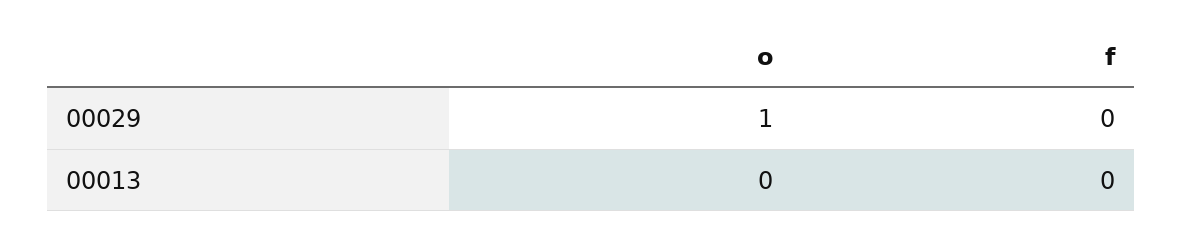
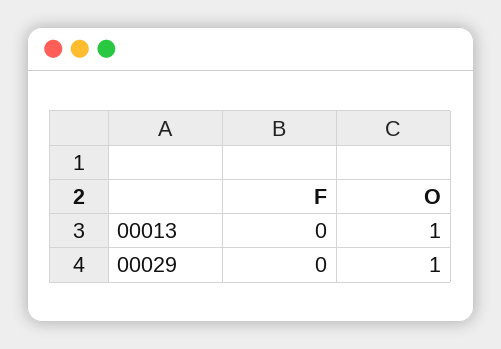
o, 00013: 0 -> 1

